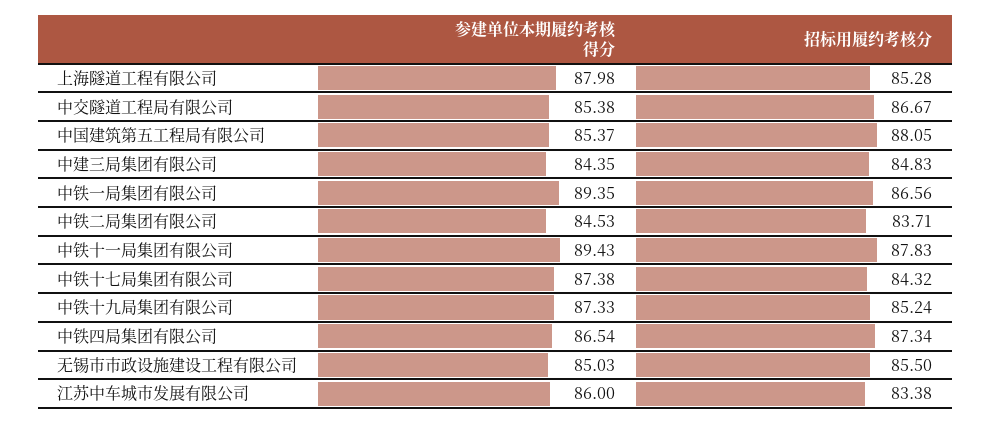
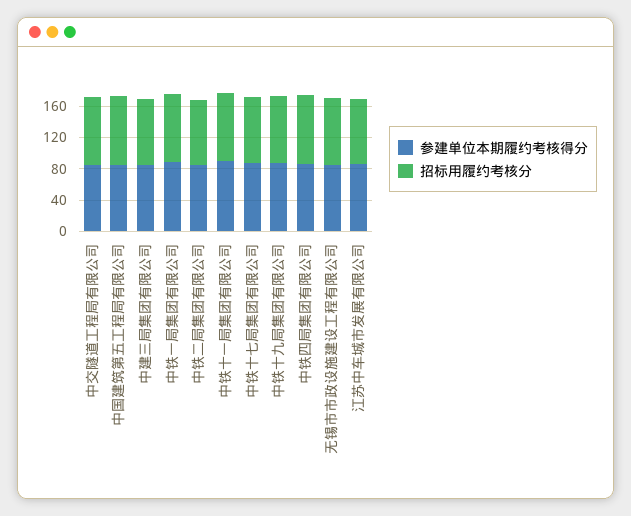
参建单位本期履约考核得分, 上海隧道工程有限公司: 87.98 -> none
招标用履约考核分, 上海隧道工程有限公司: 85.28 -> none

